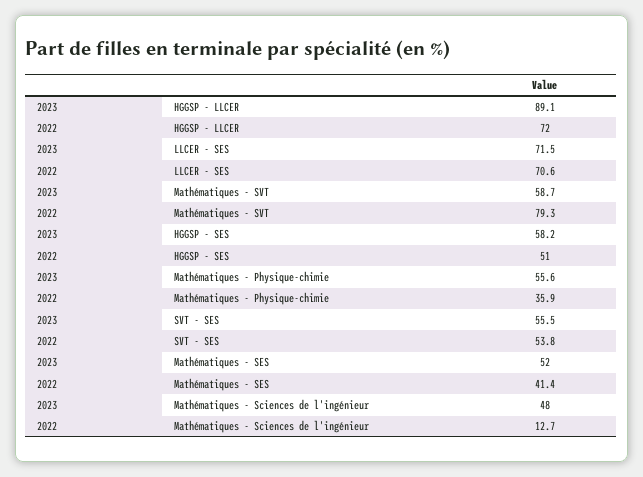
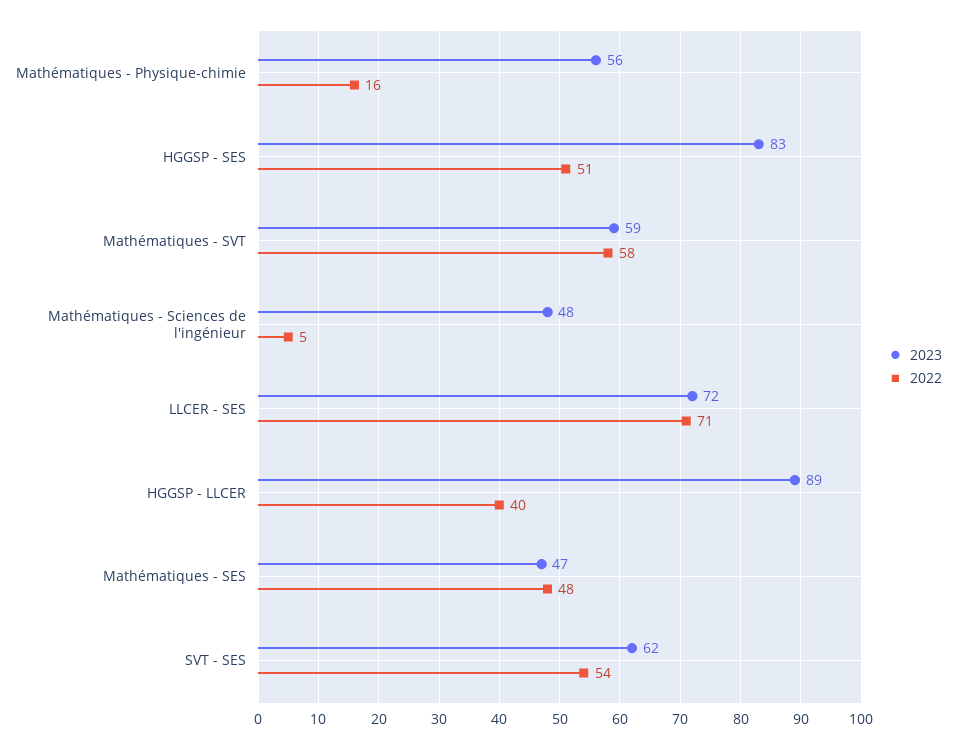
2022, HGGSP - LLCER: 72 -> 40
2022, Mathématiques - SVT: 79.3 -> 58
2023, HGGSP - SES: 58.2 -> 83
2022, Mathématiques - Physique-chimie: 35.9 -> 16
2023, SVT - SES: 55.5 -> 62
2023, Mathématiques - SES: 52 -> 47
2022, Mathématiques - SES: 41.4 -> 48
2022, Mathématiques - Sciences de l'ingénieur: 12.7 -> 5

